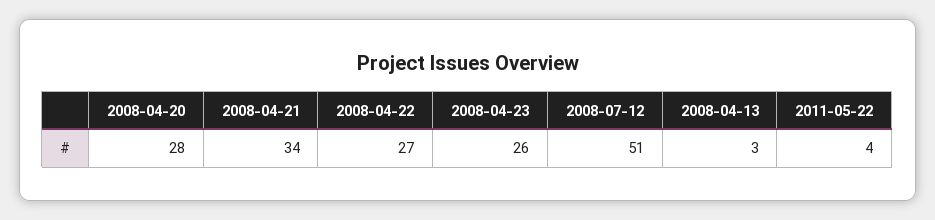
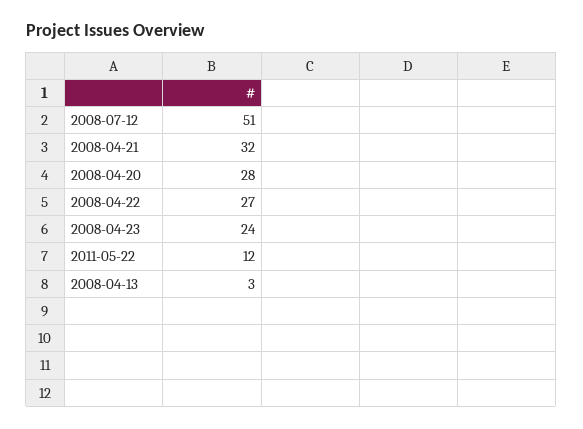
2008-04-21: 34 -> 32
2008-04-23: 26 -> 24
2011-05-22: 4 -> 12

